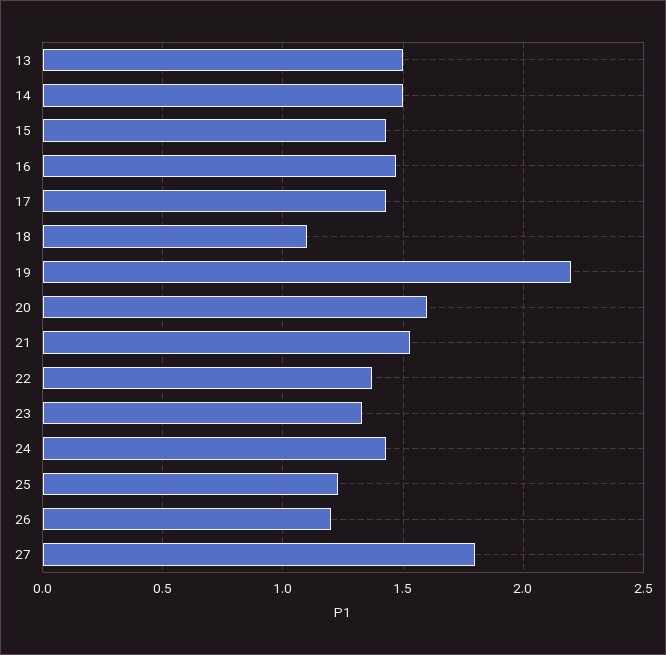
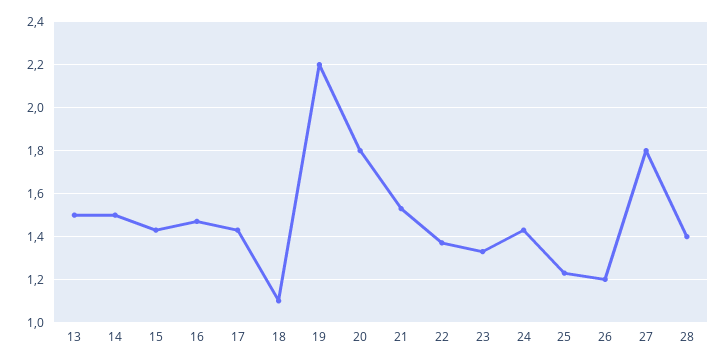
20: 1.6 -> 1.8
28: none -> 1.4

